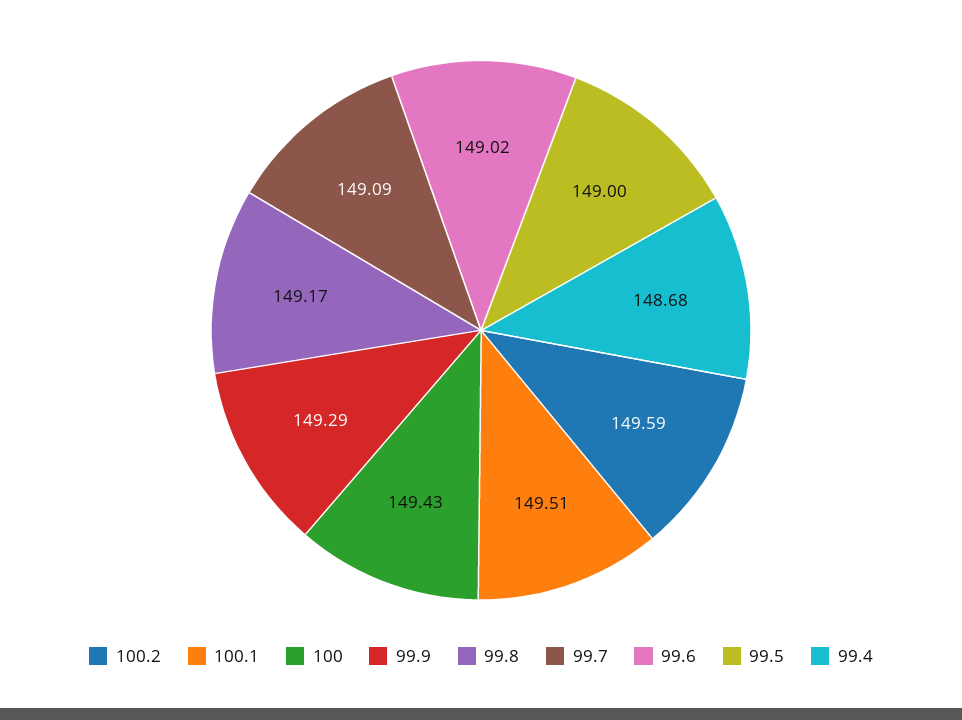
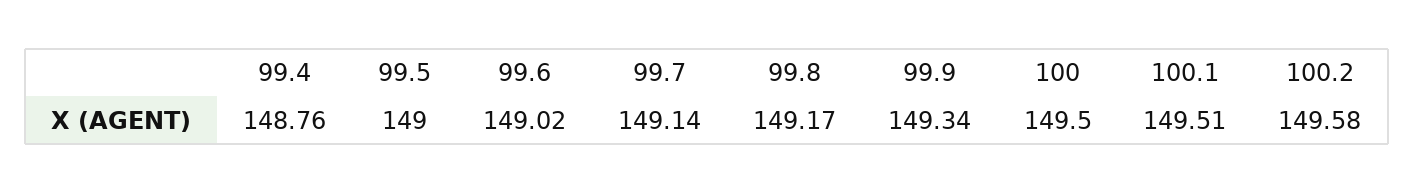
100.2: 149.59 -> 149.58
100: 149.43 -> 149.5
99.9: 149.29 -> 149.34
99.7: 149.09 -> 149.14
99.4: 148.68 -> 148.76

